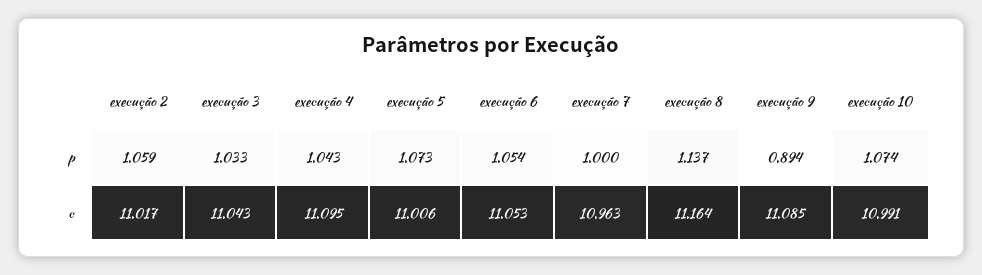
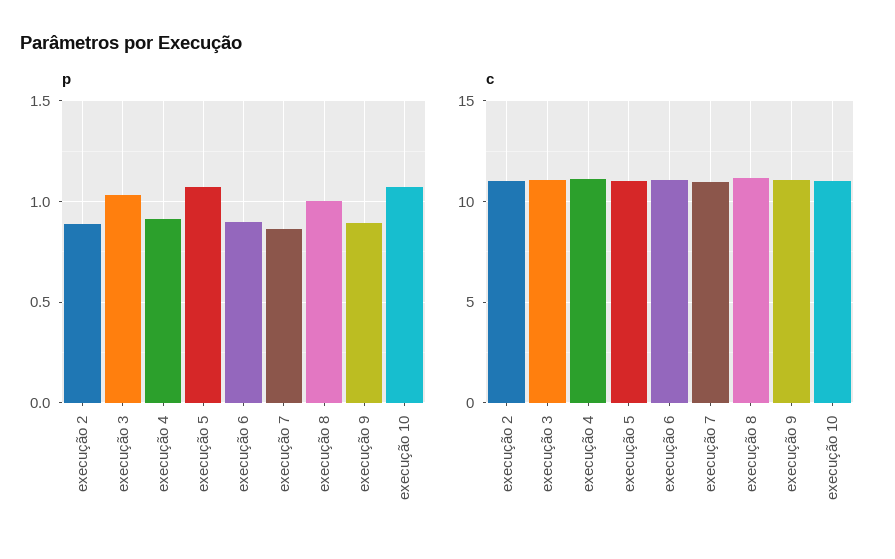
p, execução 2: 1.059 -> 0.9
p, execução 4: 1.043 -> 0.9
p, execução 6: 1.054 -> 0.9
p, execução 7: 1 -> 0.85
p, execução 8: 1.137 -> 1

